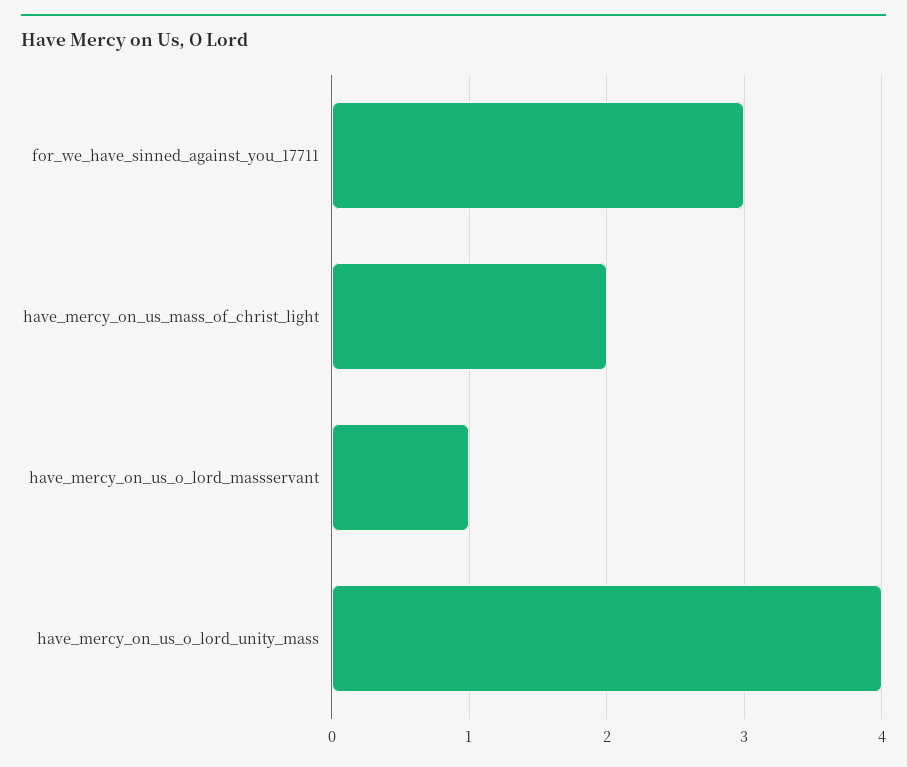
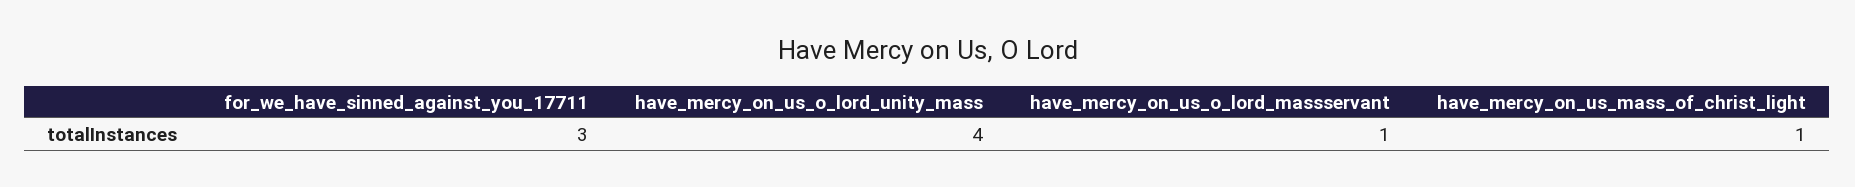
have_mercy_on_us_mass_of_christ_light: 2 -> 1

